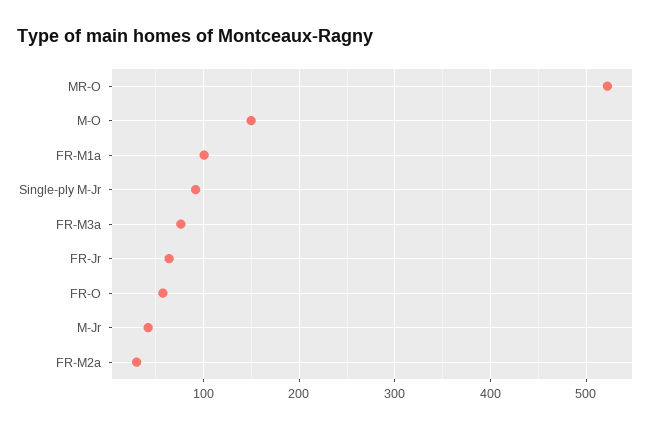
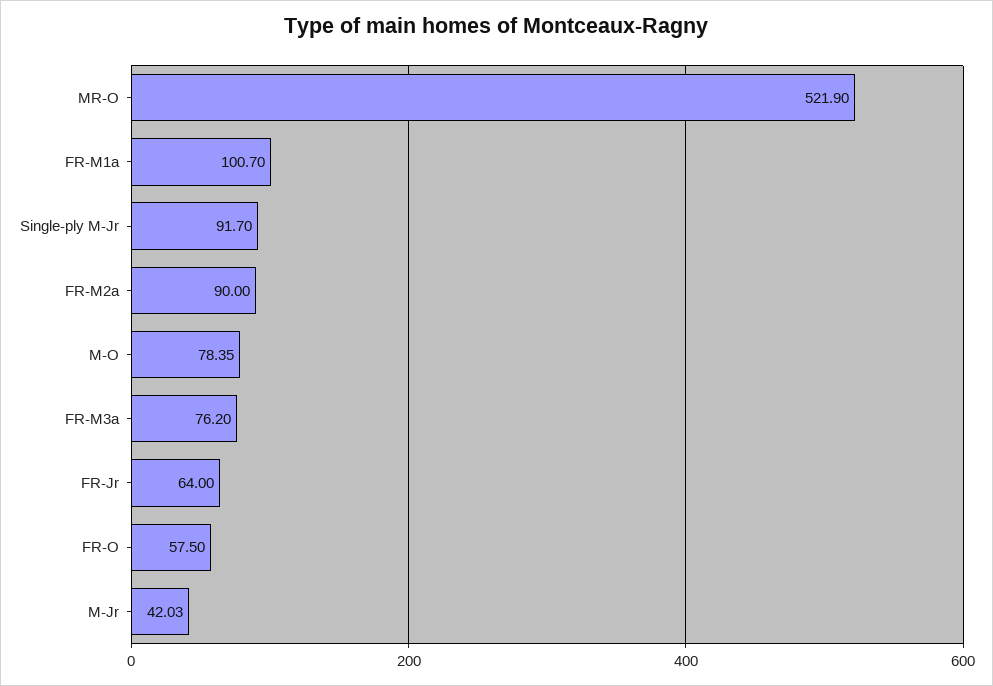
M-O: 150 -> 78.35
FR-M2a: 30 -> 90

